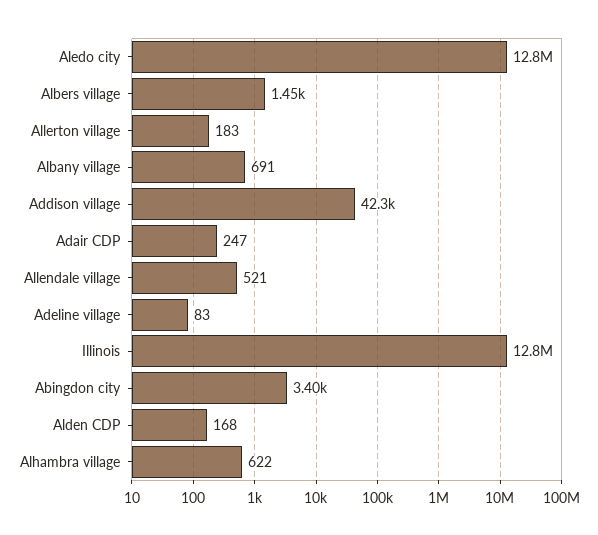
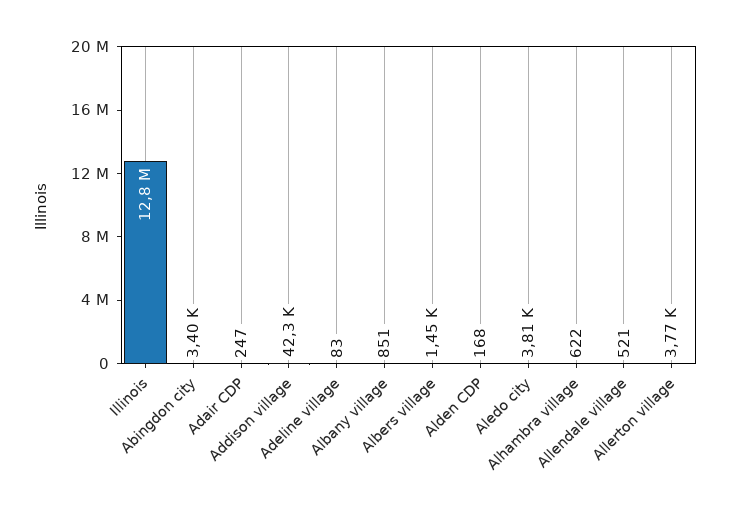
Aledo city: 12800000 -> 3810
Allerton village: 183 -> 3770
Albany village: 691 -> 851

